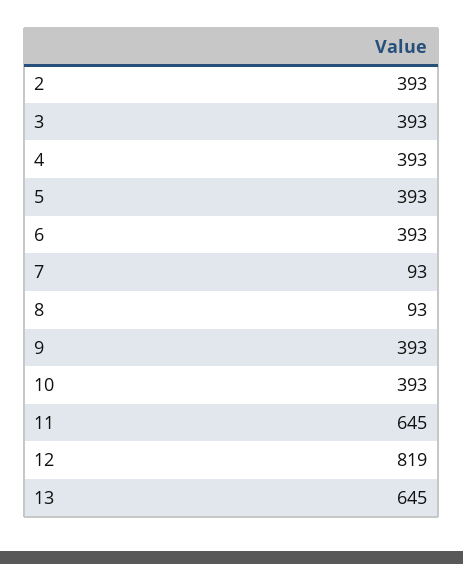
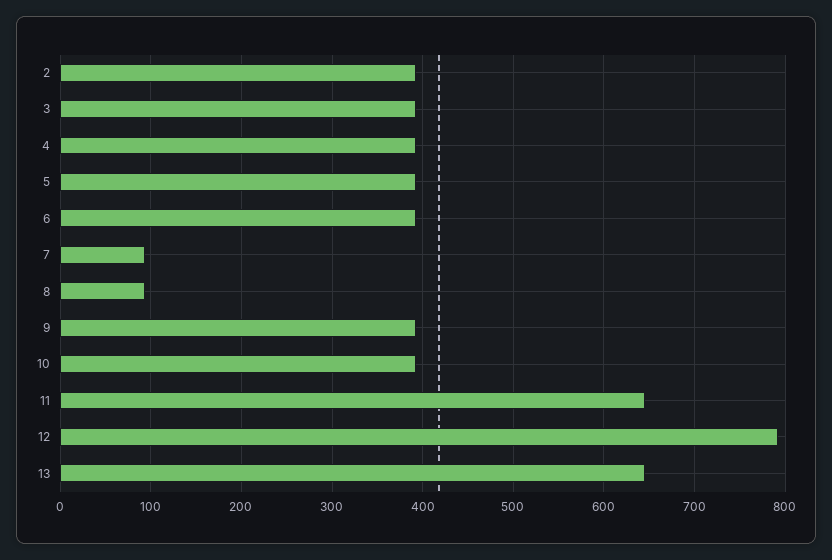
12: 819 -> 790

